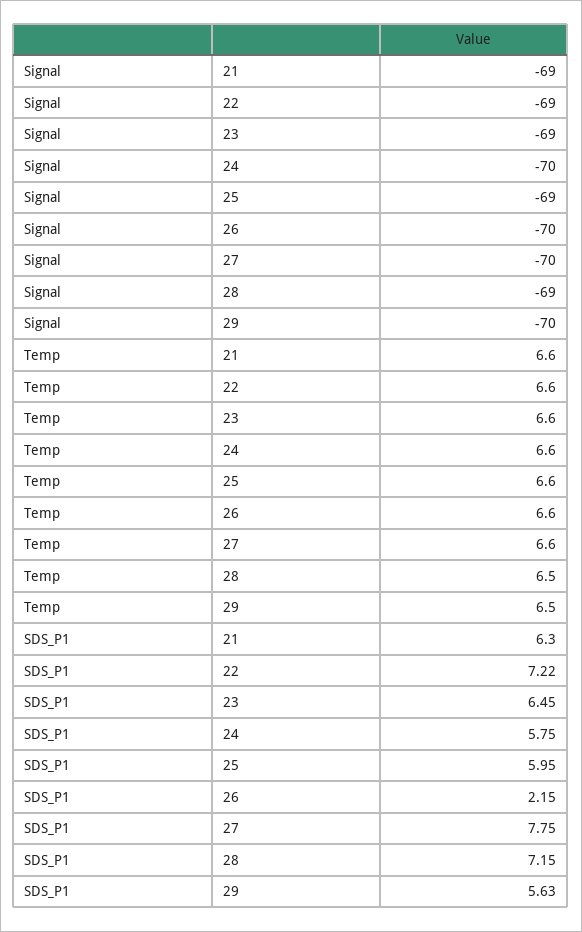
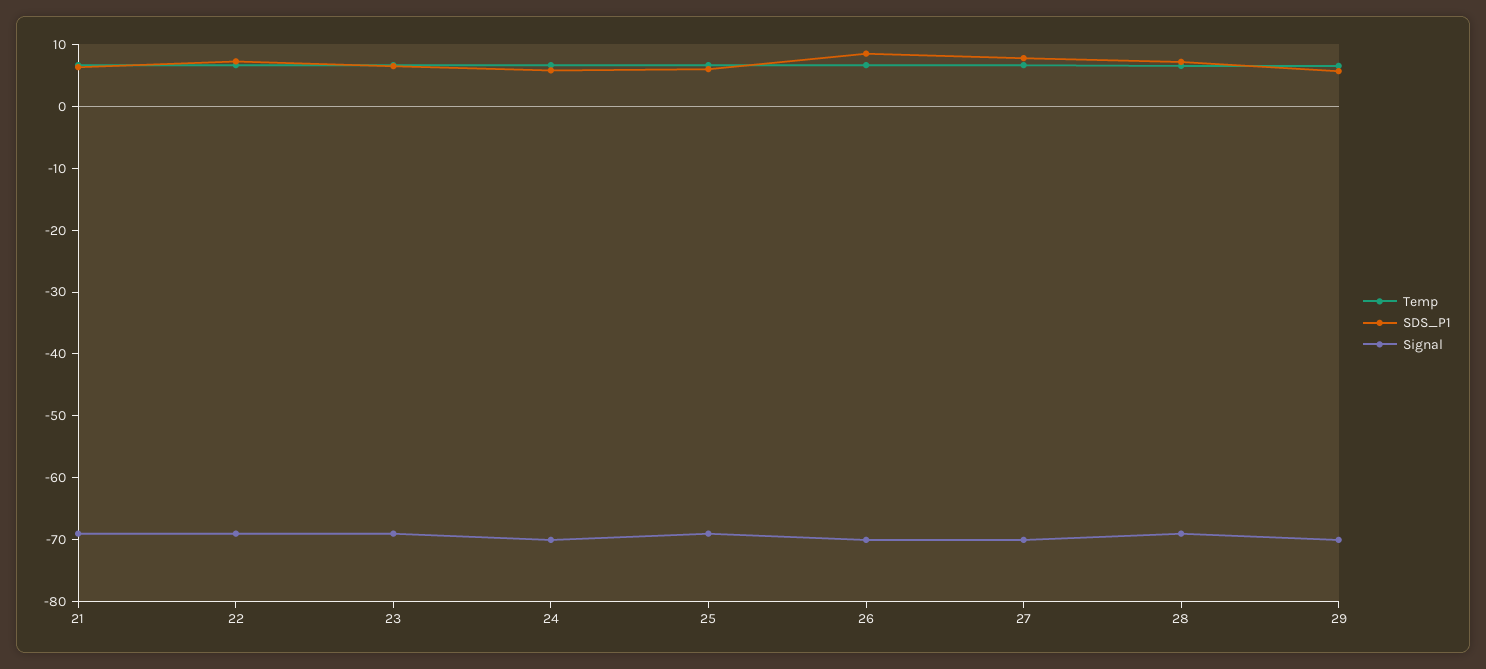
SDS_P1, 26: 2.15 -> 8

